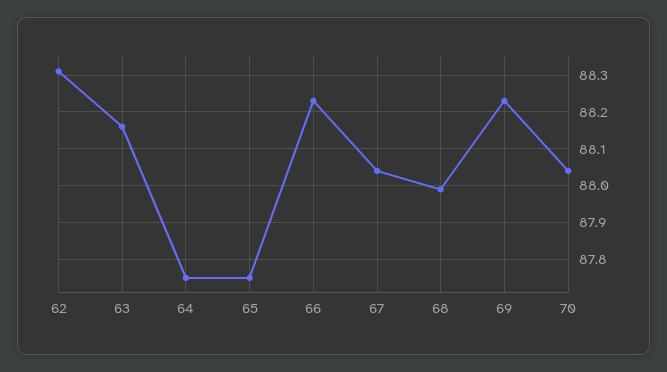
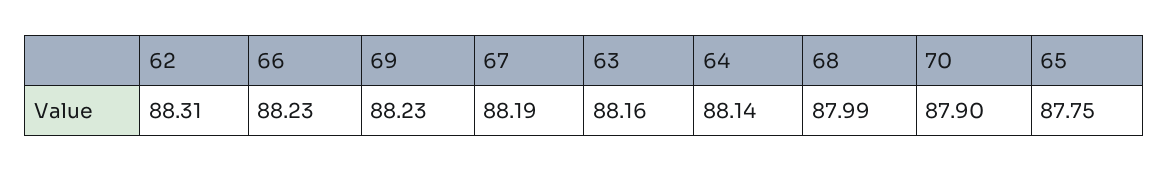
64: 87.75 -> 88.14
67: 88.05 -> 88.19
70: 88.05 -> 87.9

